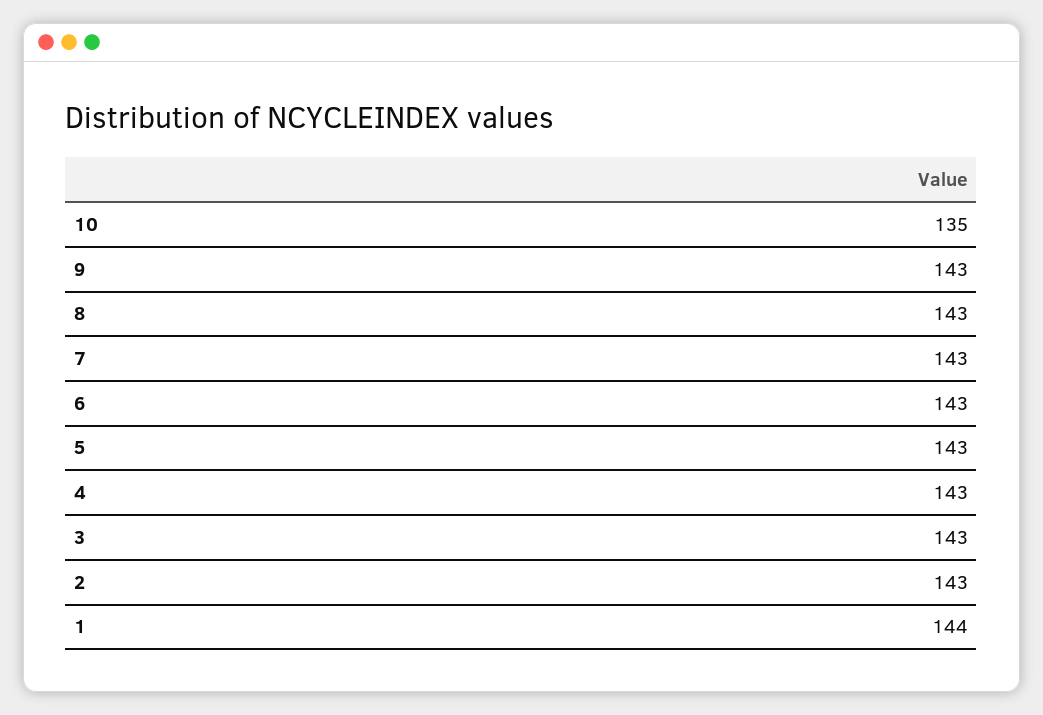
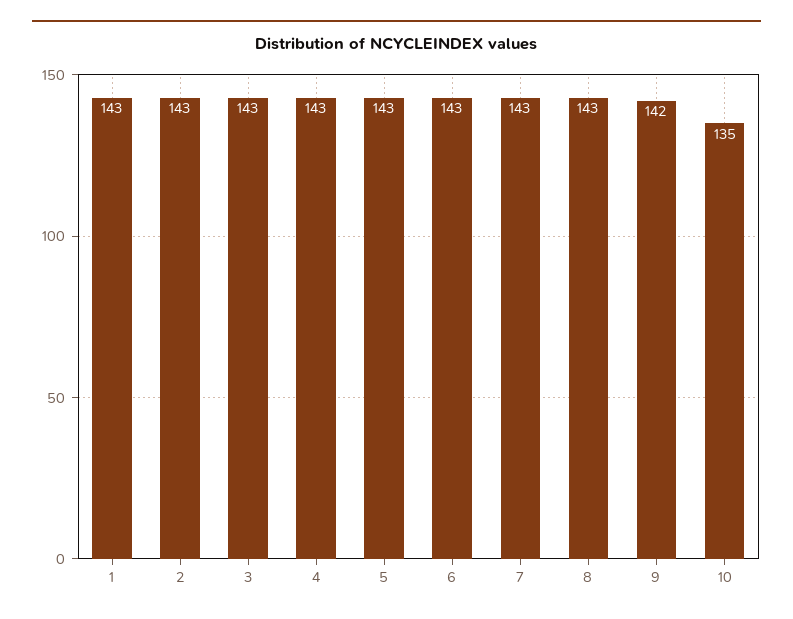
9: 143 -> 142
1: 144 -> 143

